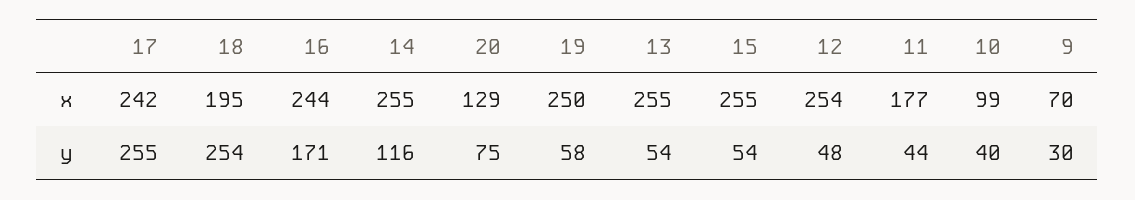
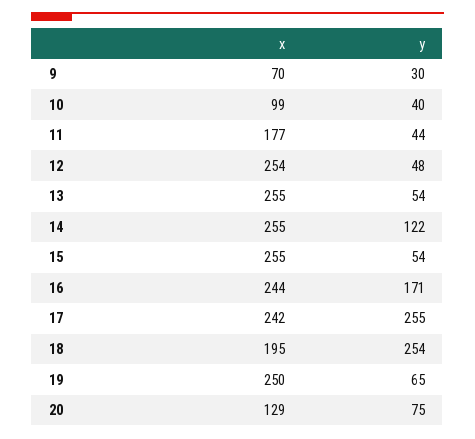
14, y: 116 -> 122
19, y: 58 -> 65

